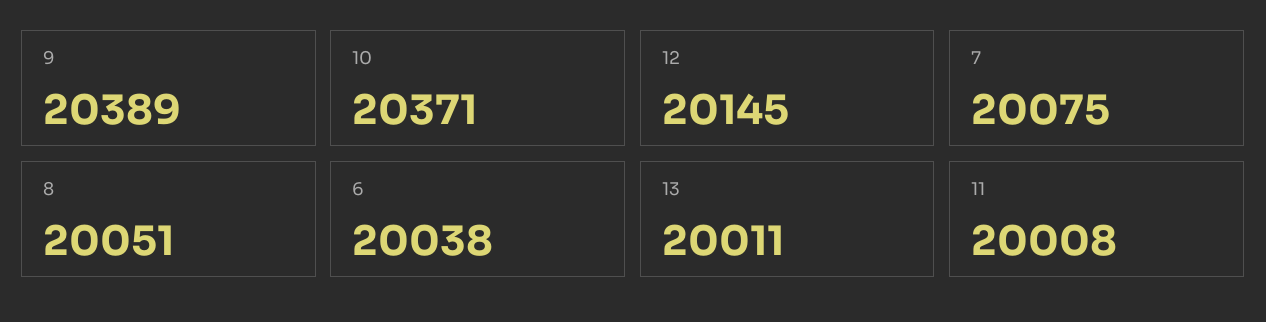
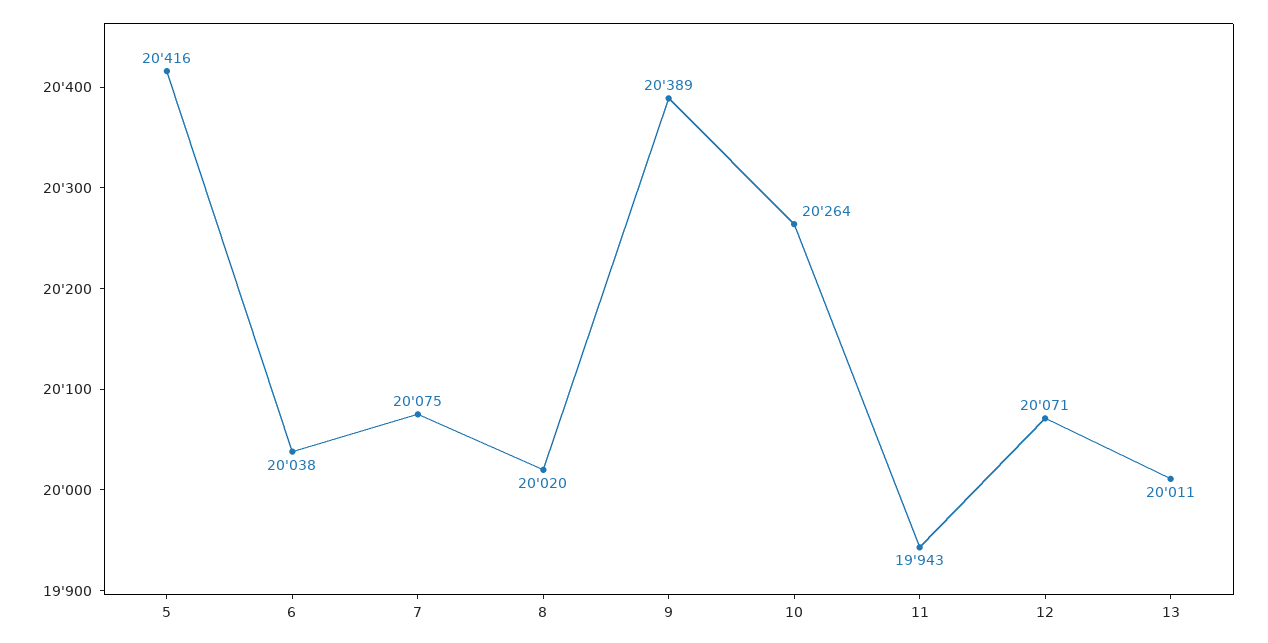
10: 20371 -> 20264
12: 20145 -> 20071
8: 20051 -> 20020
11: 20008 -> 19943
5: none -> 20416

